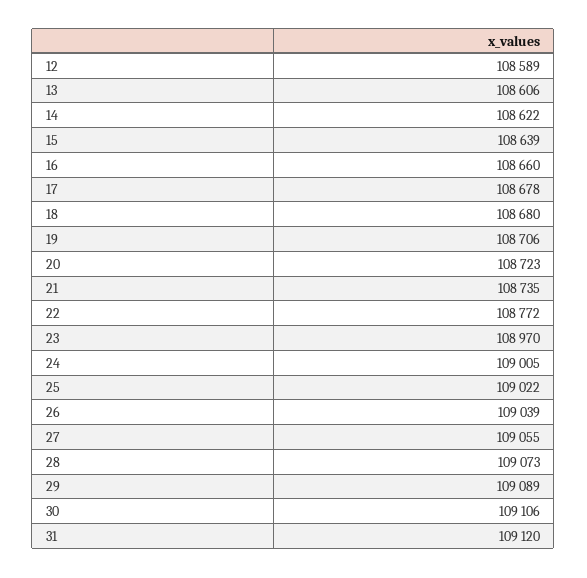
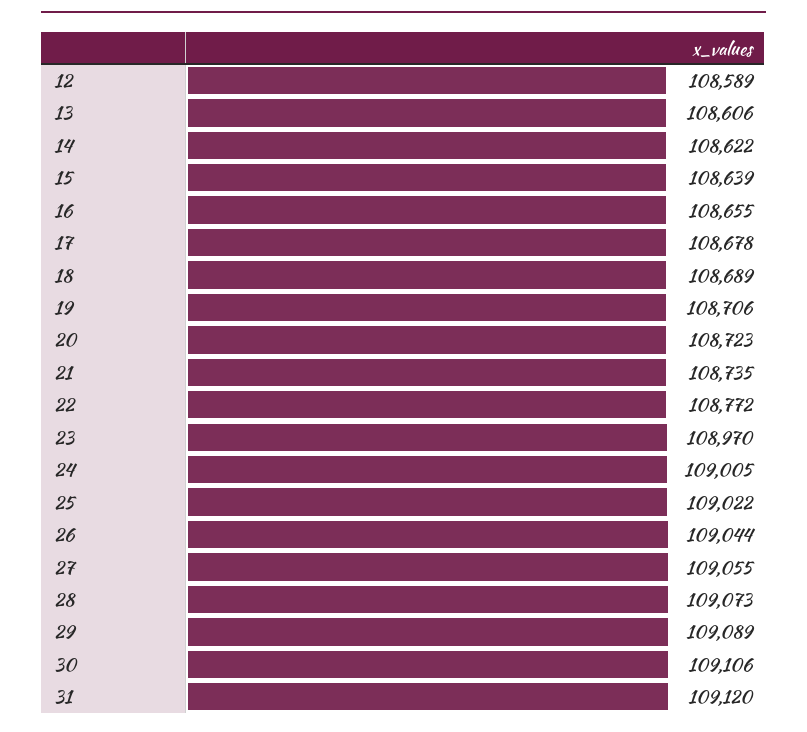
16: 108660 -> 108655
18: 108680 -> 108689
26: 109039 -> 109044

